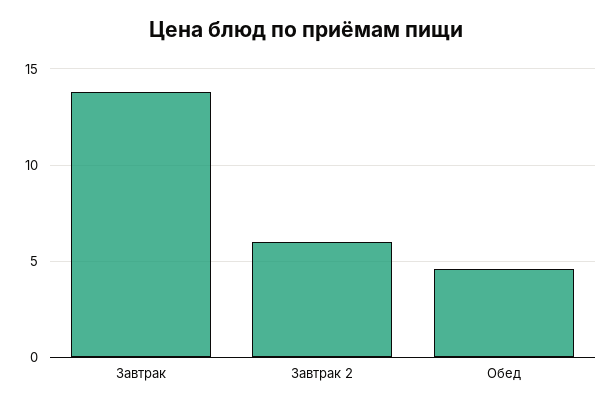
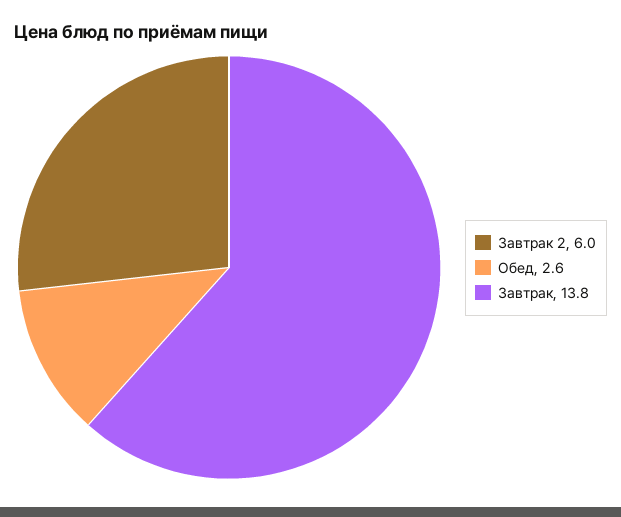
Обед: 4.5 -> 2.6

